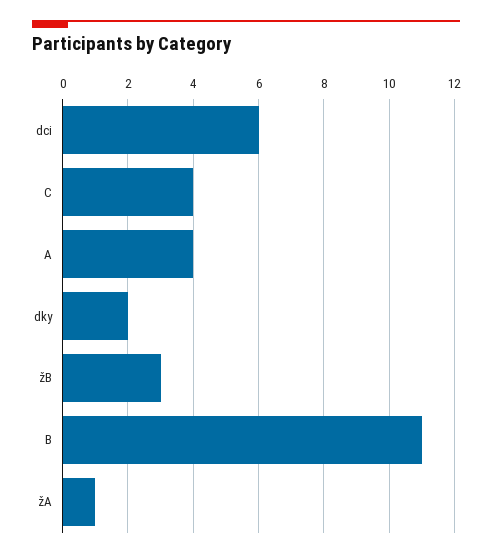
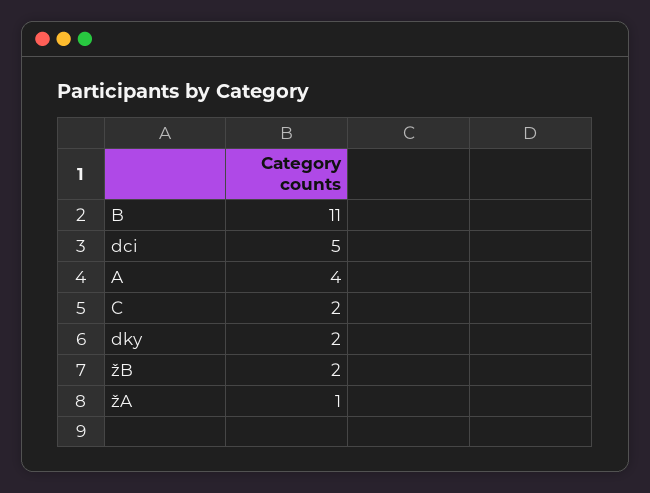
dci: 6 -> 5
C: 4 -> 2
žB: 3 -> 2

